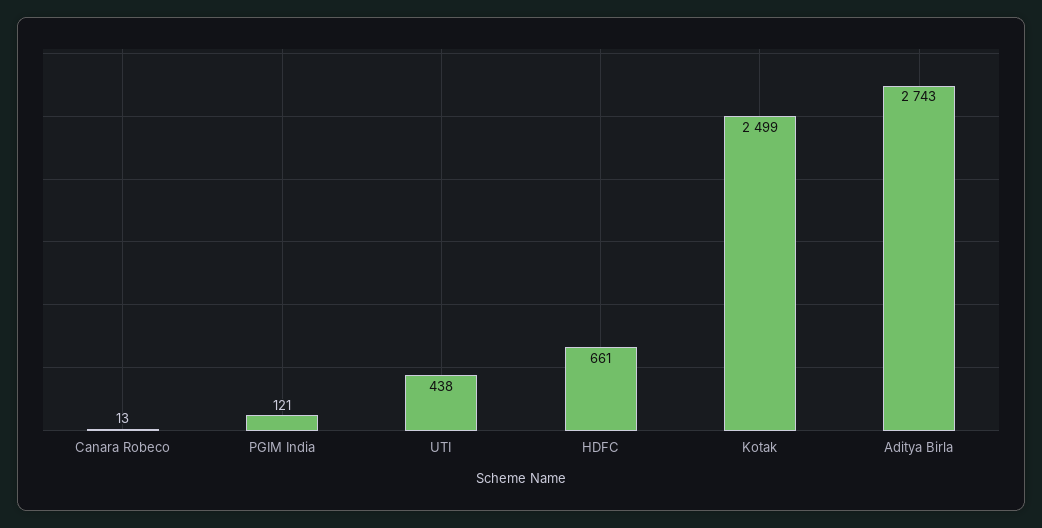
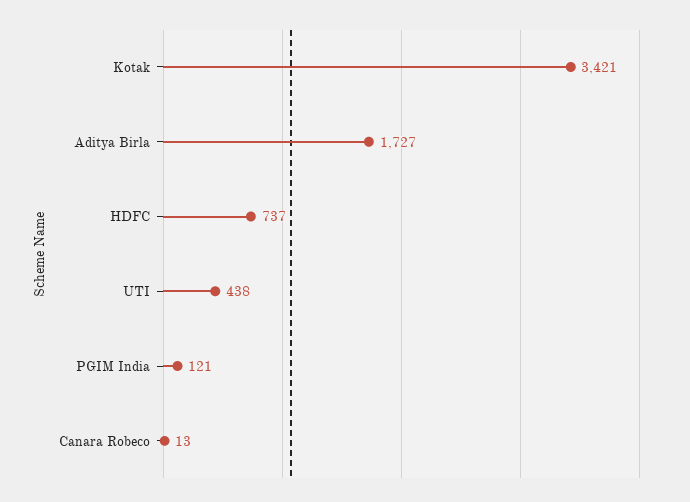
HDFC: 661 -> 737
Kotak: 2499 -> 3421
Aditya Birla: 2743 -> 1727

